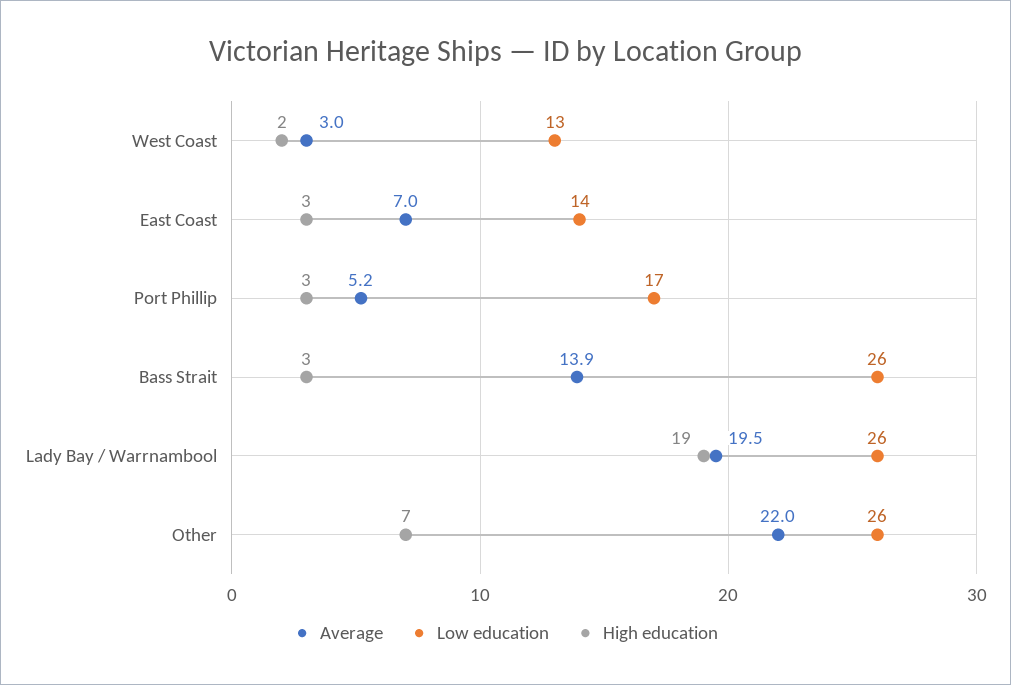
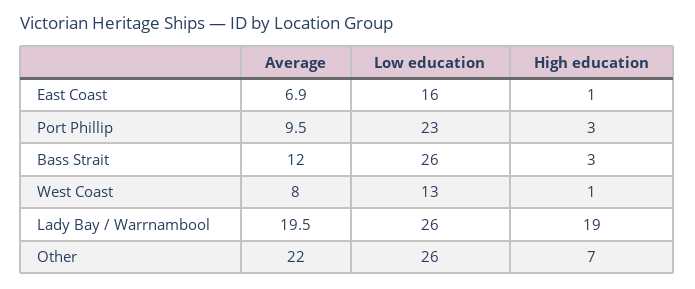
Average, West Coast: 3 -> 8
High education, West Coast: 2 -> 1
Average, East Coast: 7 -> 6.9
Low education, East Coast: 14 -> 16
High education, East Coast: 3 -> 1
Average, Port Phillip: 5.2 -> 9.5
Low education, Port Phillip: 17 -> 23
Average, Bass Strait: 13.9 -> 12

